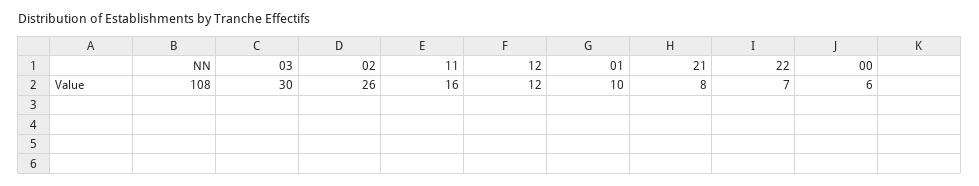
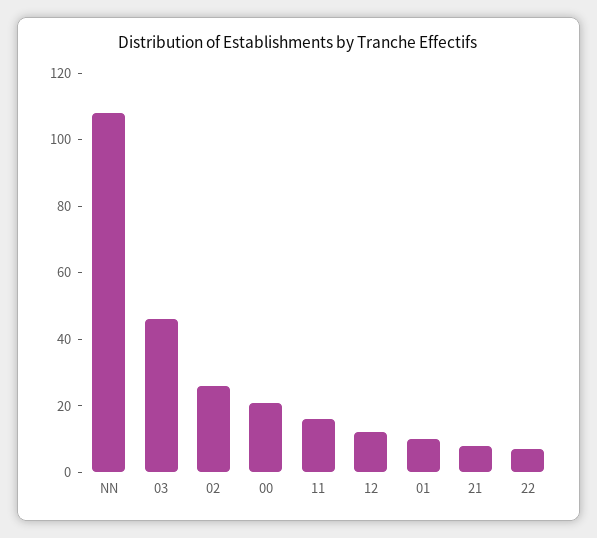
03: 30 -> 45
00: 6 -> 20

